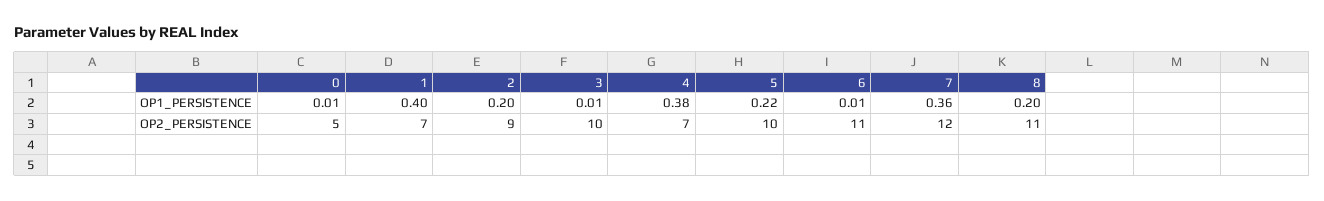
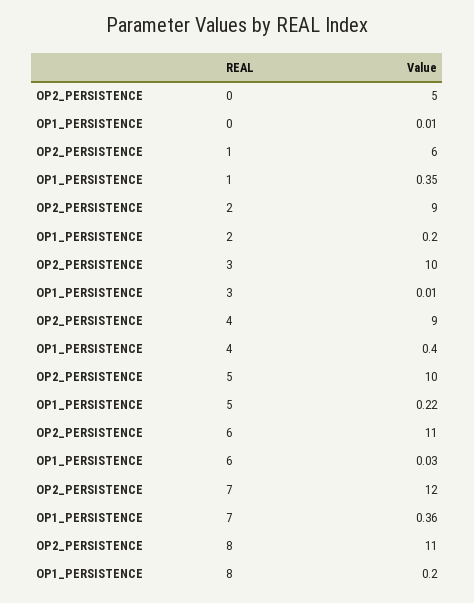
1, OP1_PERSISTENCE: 0.4 -> 0.35
4, OP1_PERSISTENCE: 0.38 -> 0.4
6, OP1_PERSISTENCE: 0.01 -> 0.03
1, OP2_PERSISTENCE: 7 -> 6
4, OP2_PERSISTENCE: 7 -> 9

